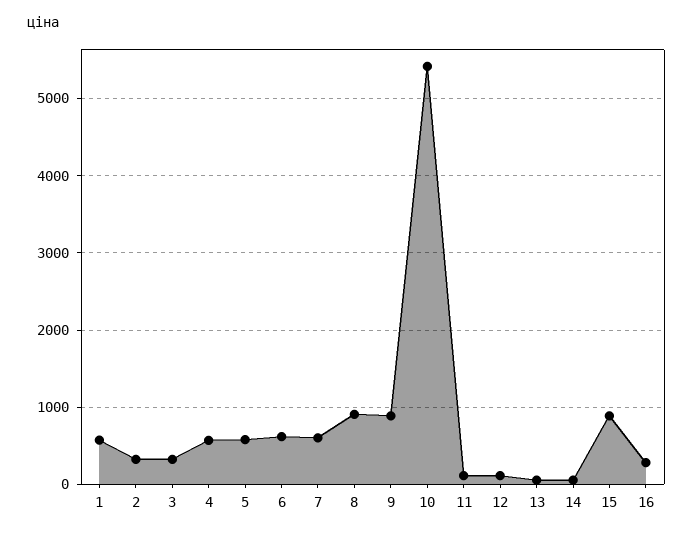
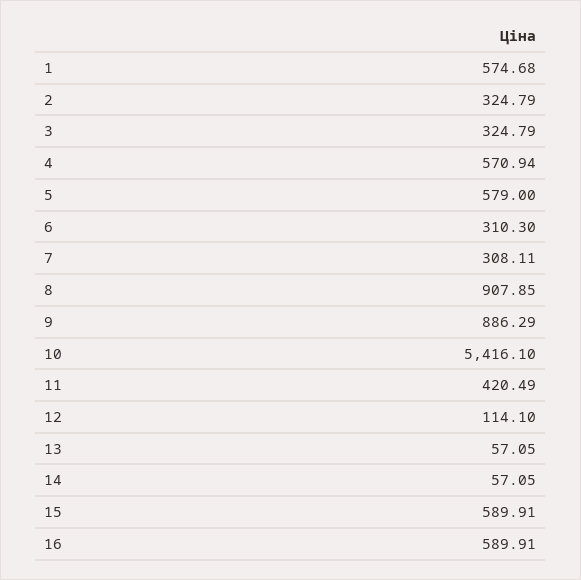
6: 600 -> 310.3
7: 600 -> 308.11
11: 100 -> 420.49
15: 900 -> 589.91
16: 300 -> 589.91

